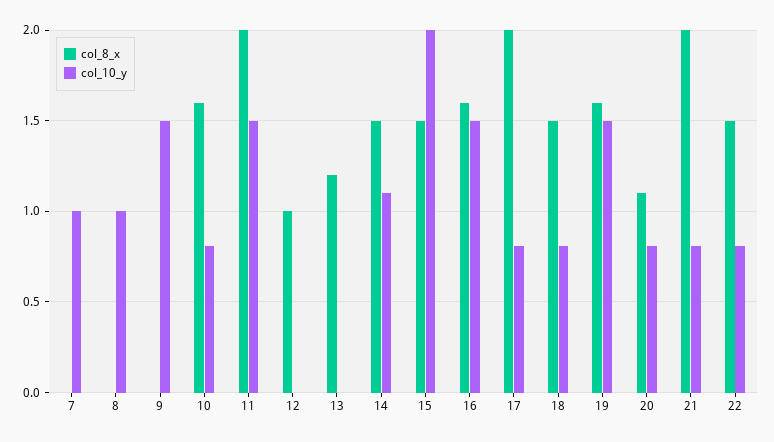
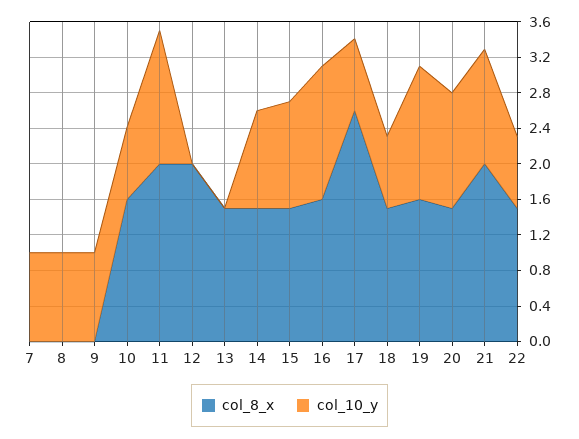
col_10_y, 9: 1.5 -> 1
col_8_x, 12: 1 -> 2
col_8_x, 13: 1.2 -> 1.5
col_10_y, 15: 2 -> 1.2
col_8_x, 17: 2 -> 2.6
col_8_x, 20: 1.1 -> 1.5
col_10_y, 20: 0.8 -> 1.3
col_10_y, 21: 0.8 -> 1.3

